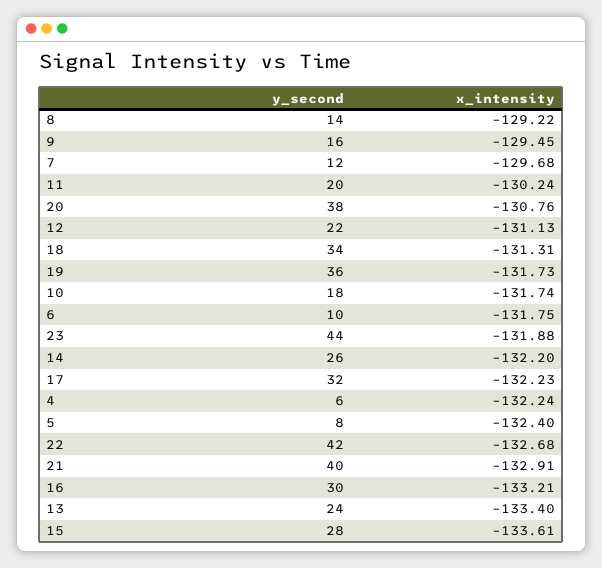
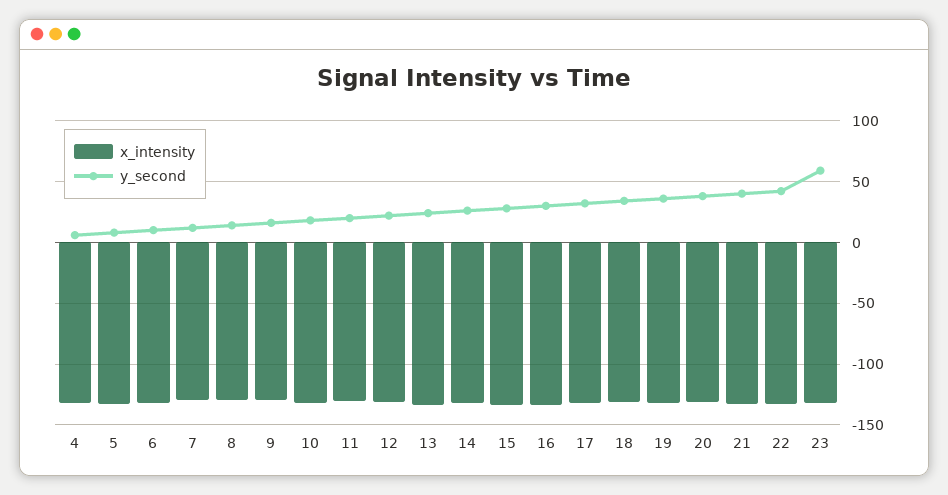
y_second, 23: 44 -> 60

